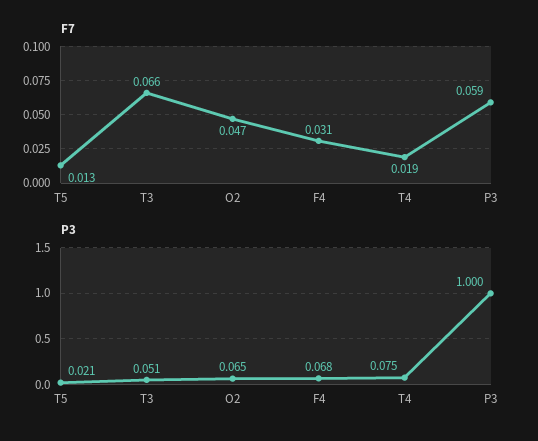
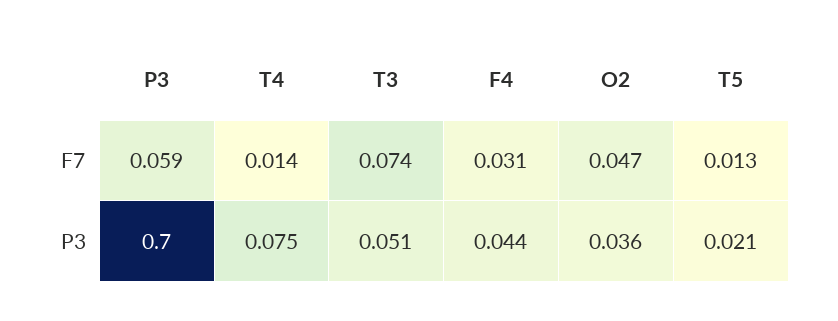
F7, T3: 0.066 -> 0.074
F7, T4: 0.019 -> 0.014
P3, O2: 0.065 -> 0.036
P3, F4: 0.068 -> 0.044
P3, P3: 1 -> 0.7

